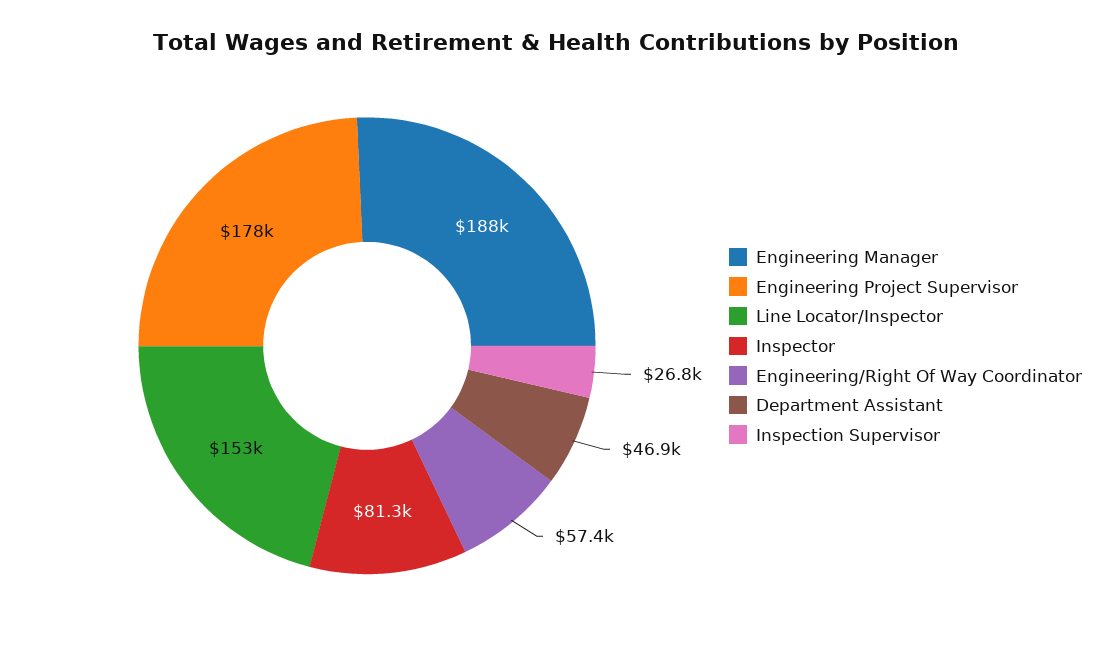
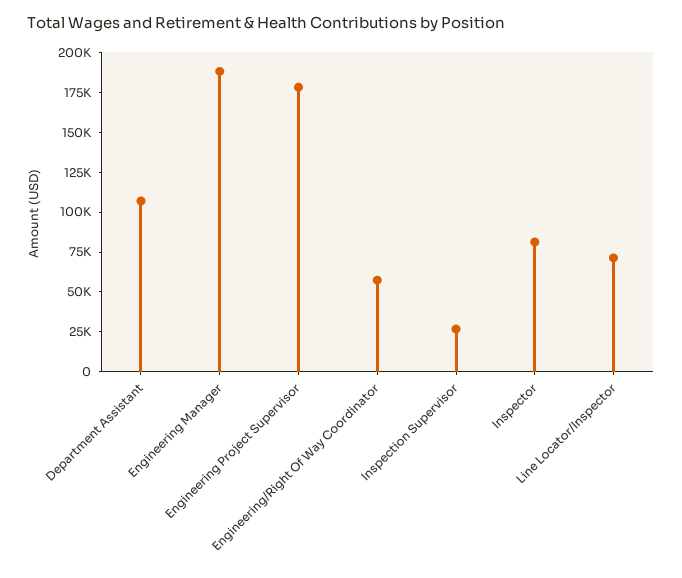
Line Locator/Inspector: 153000 -> 75000
Department Assistant: 46900 -> 100000

